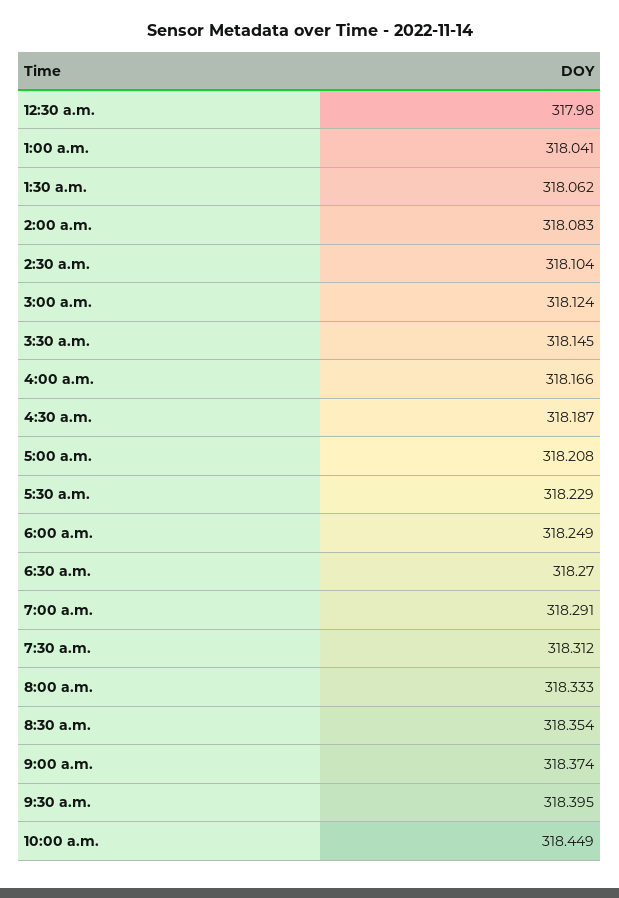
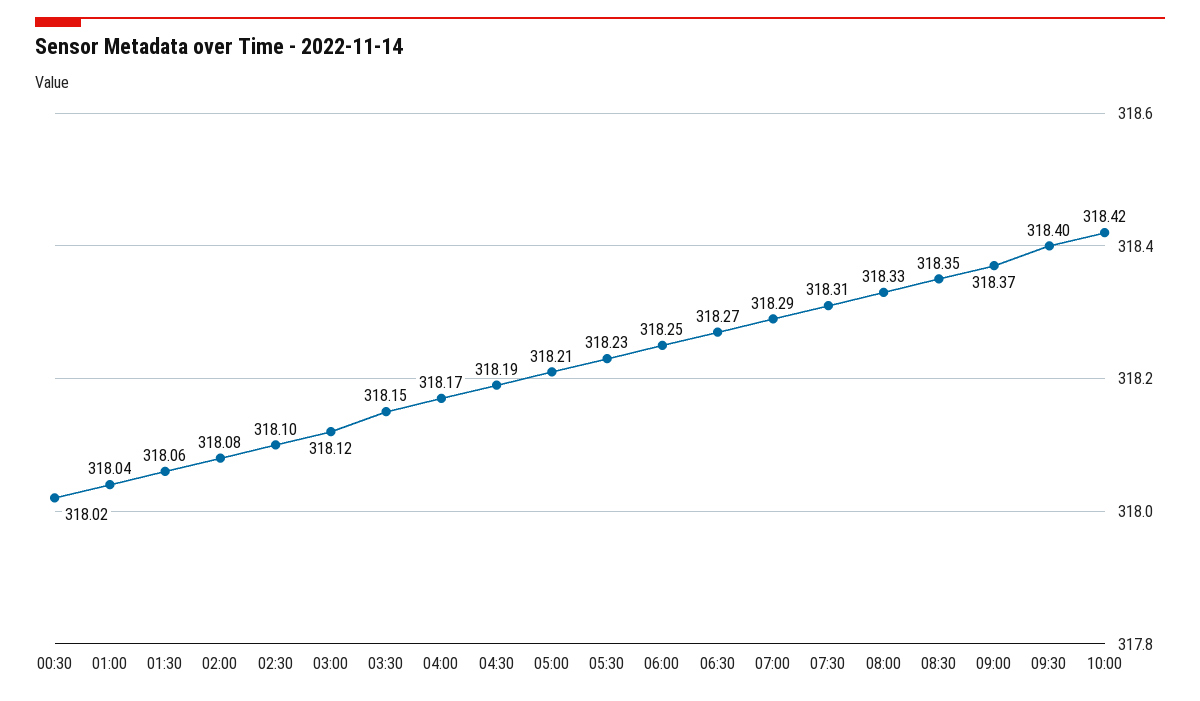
12:30 a.m.: 317.98 -> 318.02
10:00 a.m.: 318.449 -> 318.42

